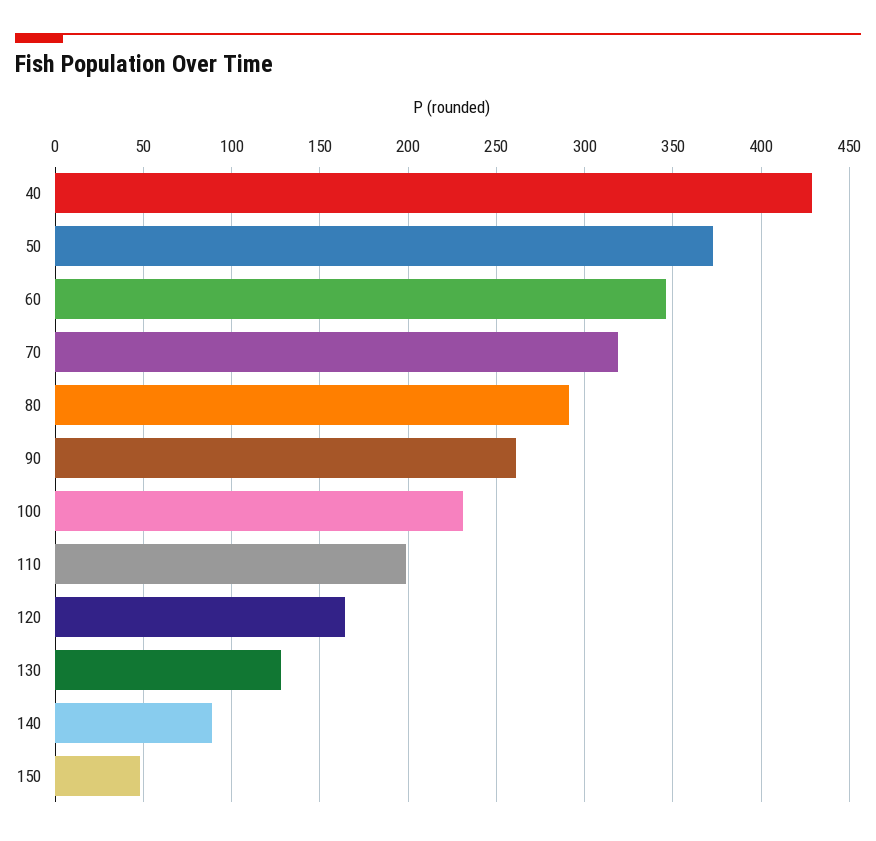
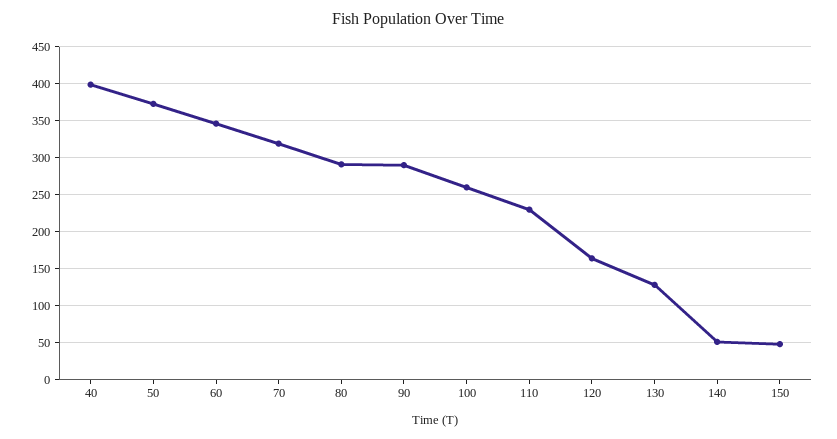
40: 430 -> 400
90: 260 -> 290
100: 230 -> 260
110: 200 -> 230
140: 90 -> 50

